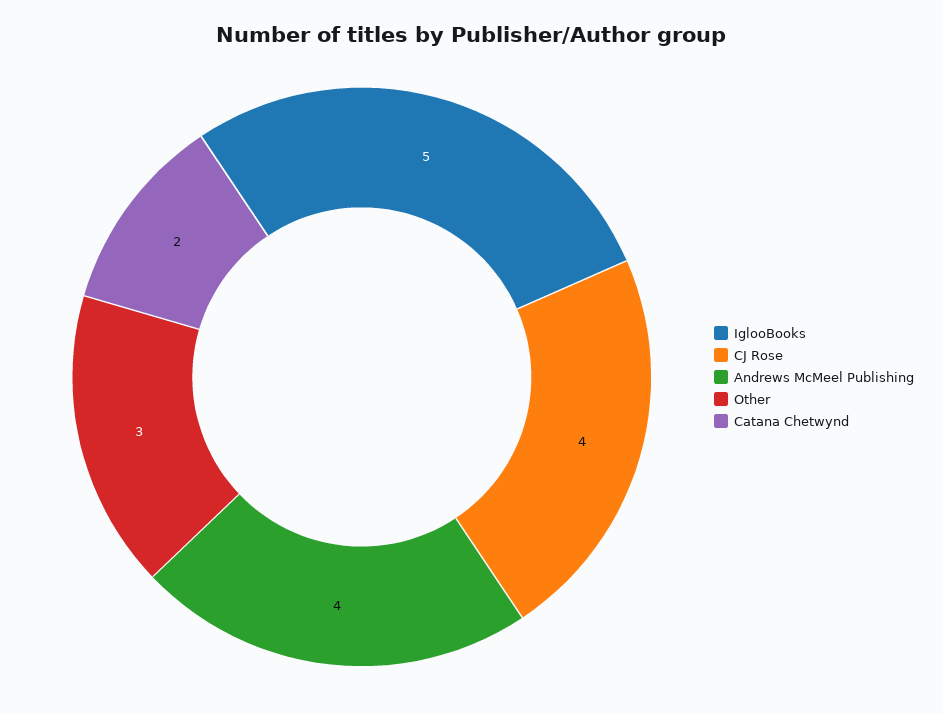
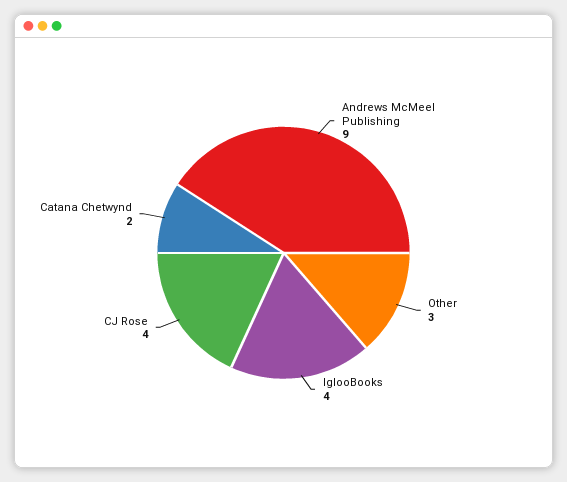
IglooBooks: 5 -> 4
Andrews McMeel Publishing: 4 -> 9

